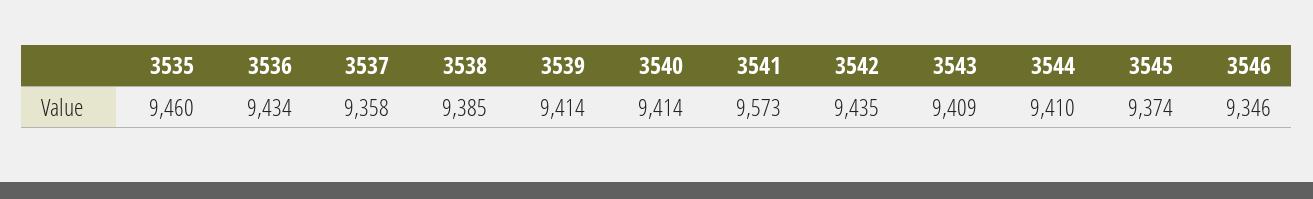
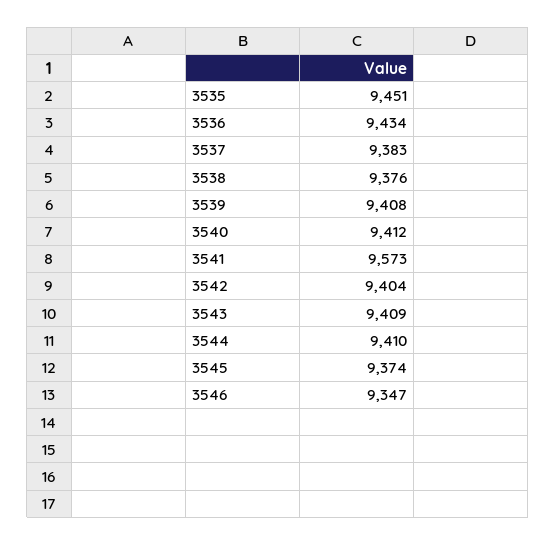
3535: 9460 -> 9451
3537: 9358 -> 9383
3538: 9385 -> 9376
3539: 9414 -> 9408
3540: 9414 -> 9412
3542: 9435 -> 9404
3546: 9346 -> 9347

